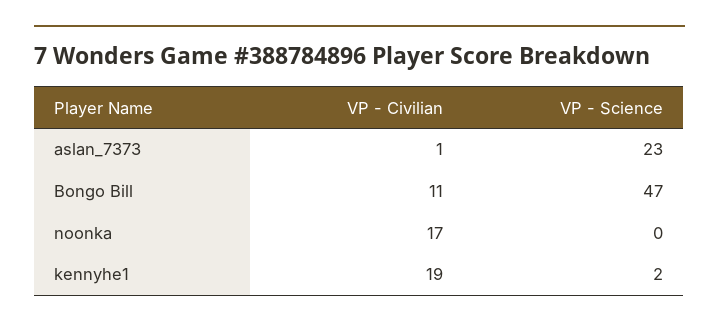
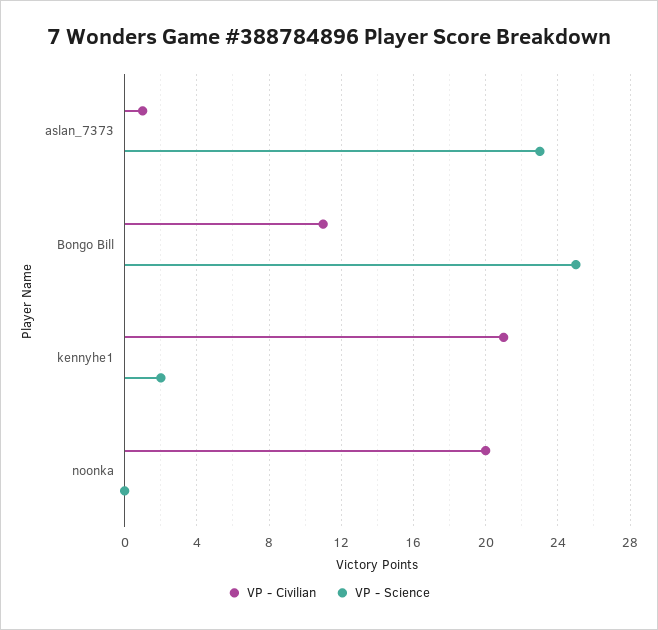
VP - Science, Bongo Bill: 47 -> 25
VP - Civilian, noonka: 17 -> 20
VP - Civilian, kennyhe1: 19 -> 21

